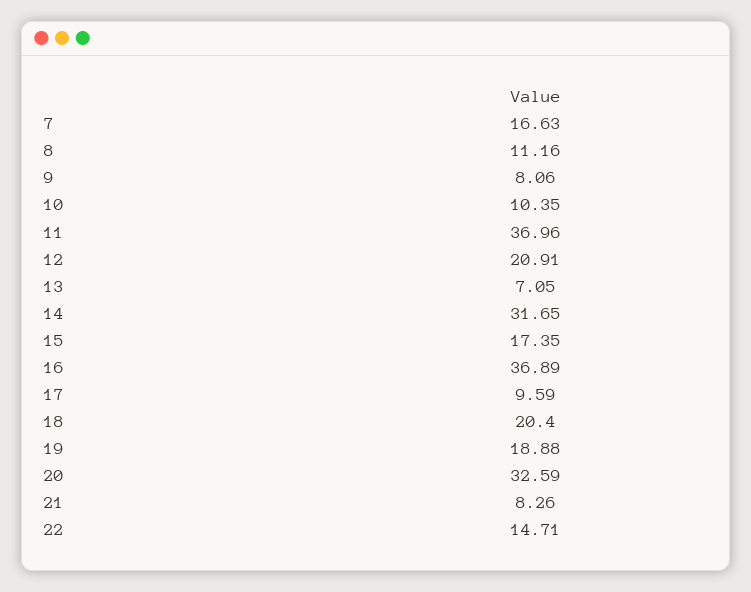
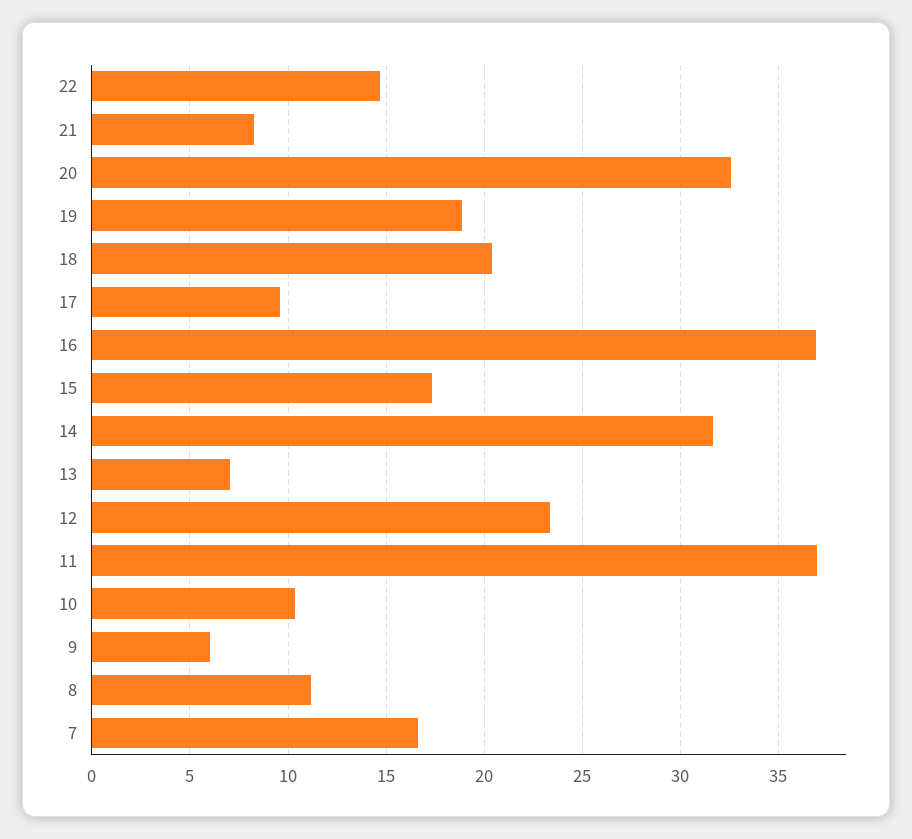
9: 8.06 -> 6
12: 20.91 -> 23.5

